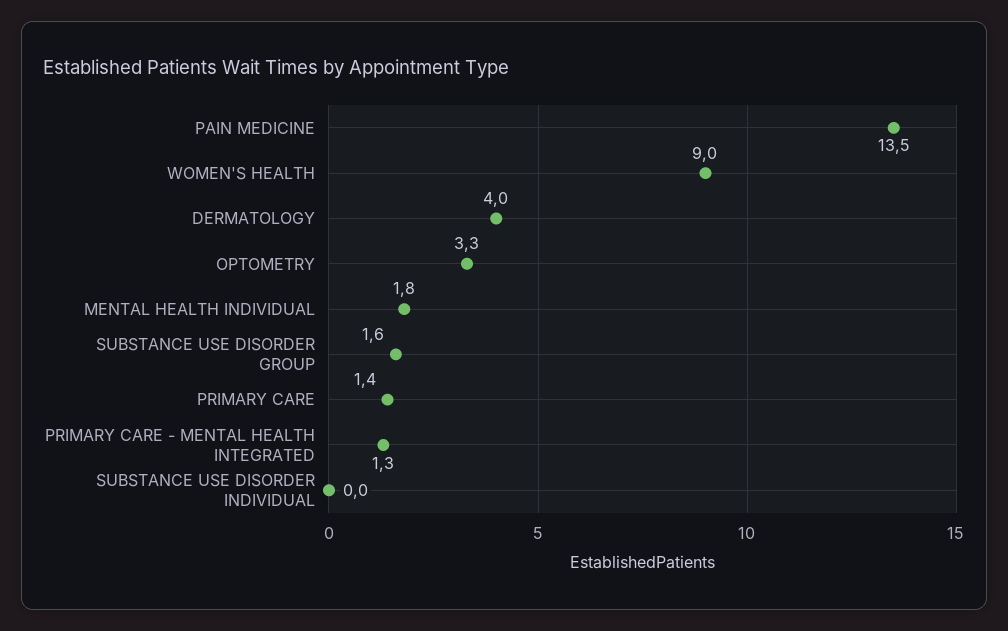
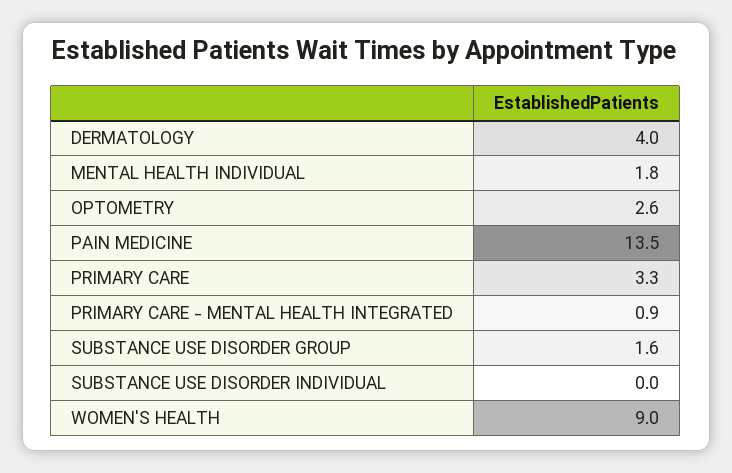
OPTOMETRY: 3.3 -> 2.6
PRIMARY CARE: 1.4 -> 3.3
PRIMARY CARE - MENTAL HEALTH INTEGRATED: 1.3 -> 0.9

